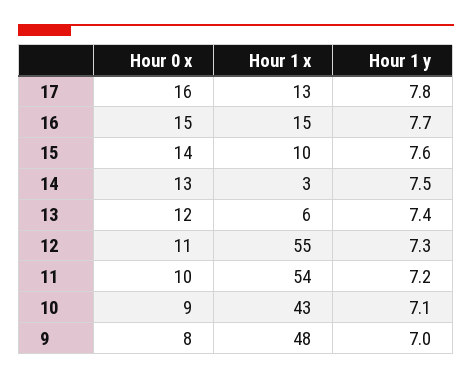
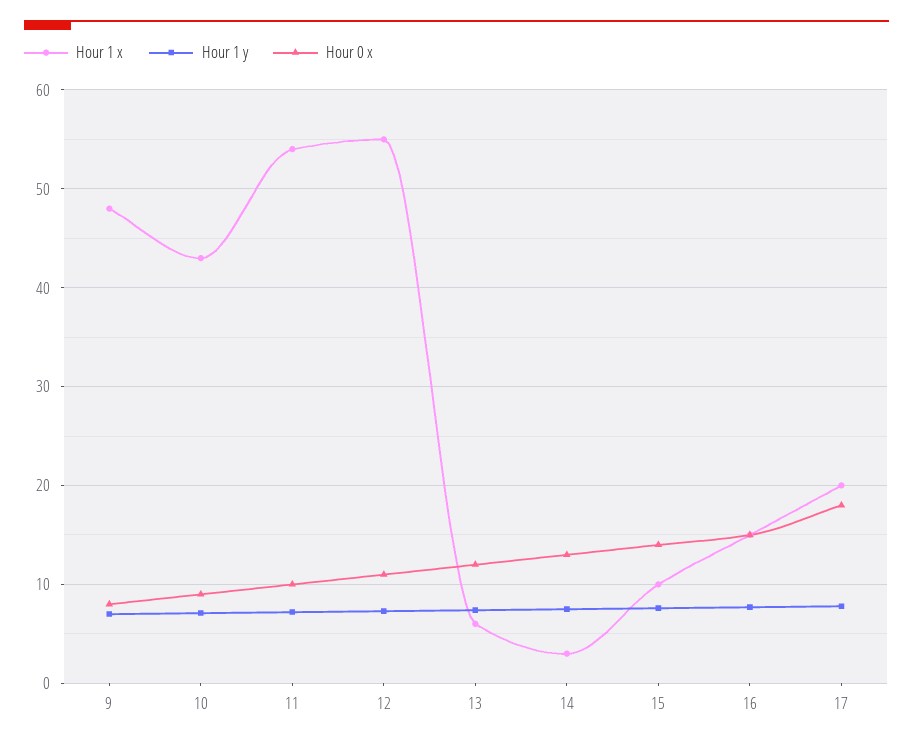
Hour 0 x, 17: 16 -> 18
Hour 1 x, 17: 13 -> 20

